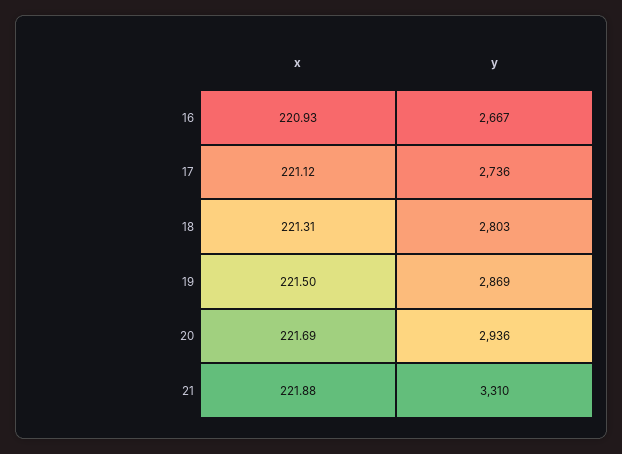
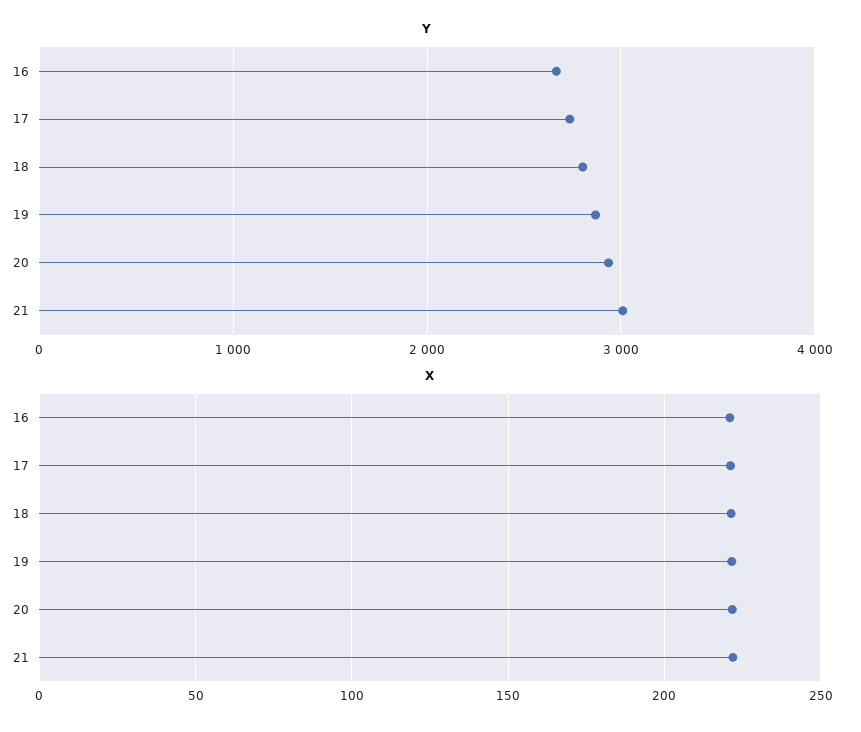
y, 21: 3310 -> 3000

